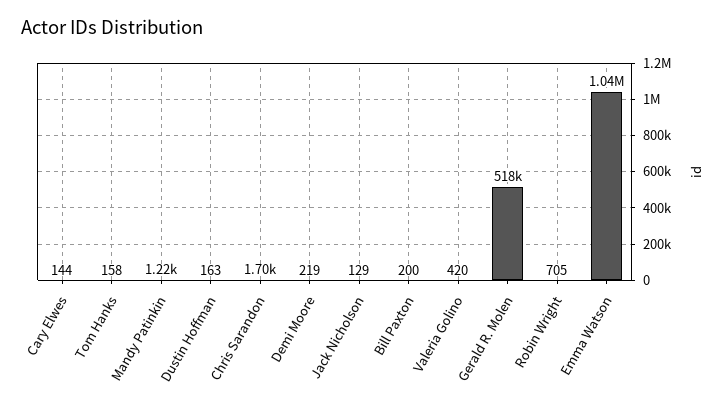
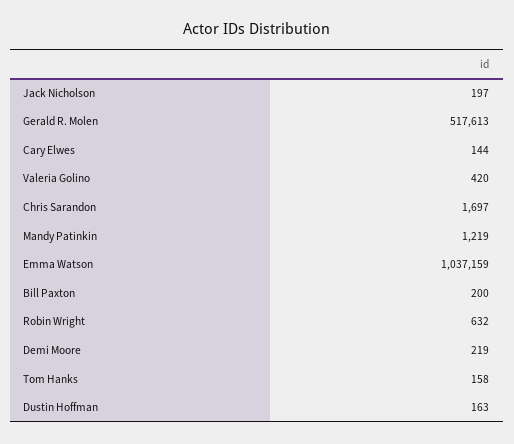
Jack Nicholson: 129 -> 197
Robin Wright: 705 -> 632

